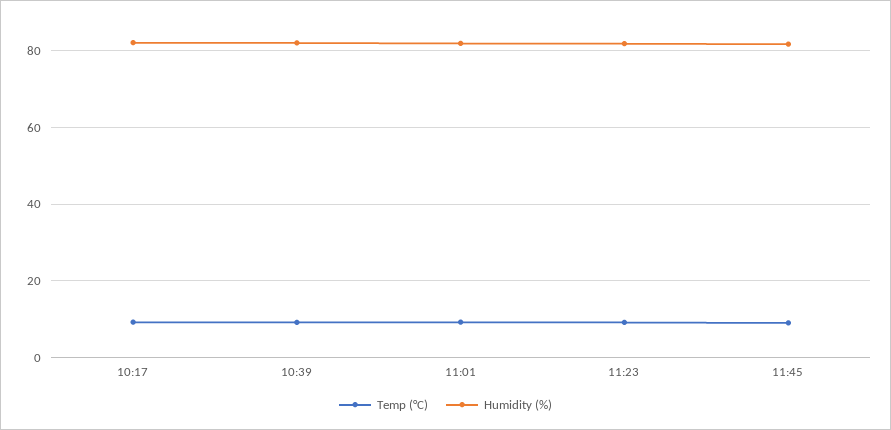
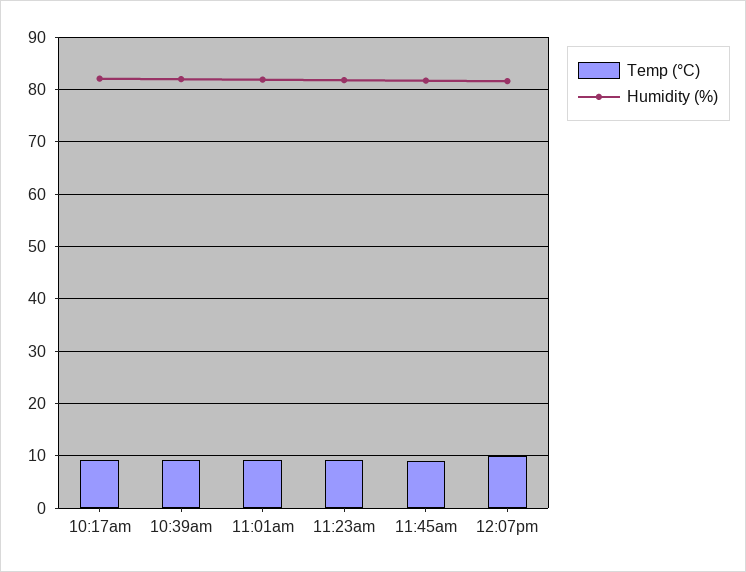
Temp (°C), 12:07pm: none -> 10
Humidity (%), 12:07pm: none -> 82

